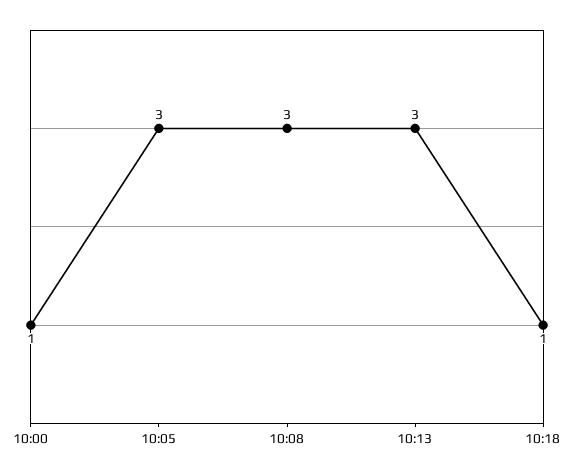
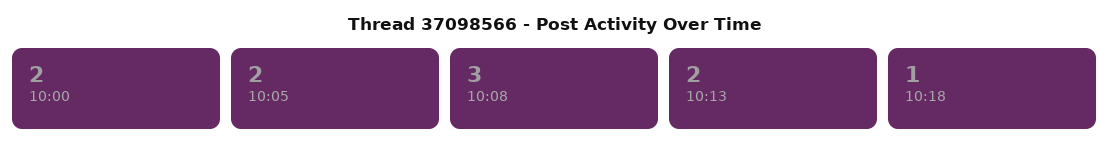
10:00: 1 -> 2
10:05: 3 -> 2
10:13: 3 -> 2

